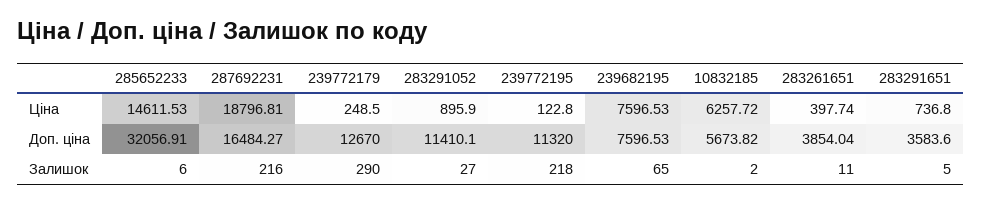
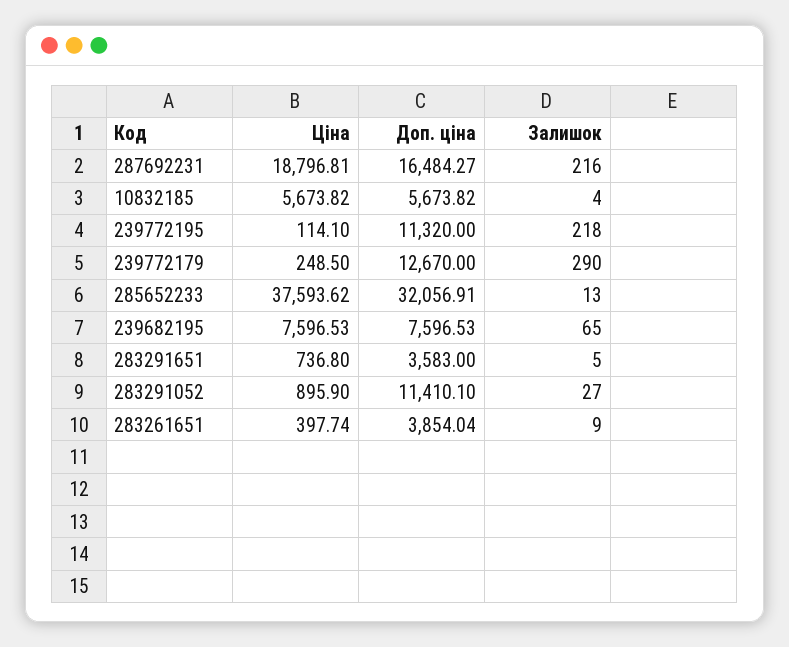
285652233, Ціна: 14611.53 -> 37593.62
239772195, Ціна: 122.8 -> 114.1
10832185, Ціна: 6257.72 -> 5673.82
283291651, Доп. ціна: 3583.6 -> 3583
285652233, Залишок: 6 -> 13
10832185, Залишок: 2 -> 4
283261651, Залишок: 11 -> 9

